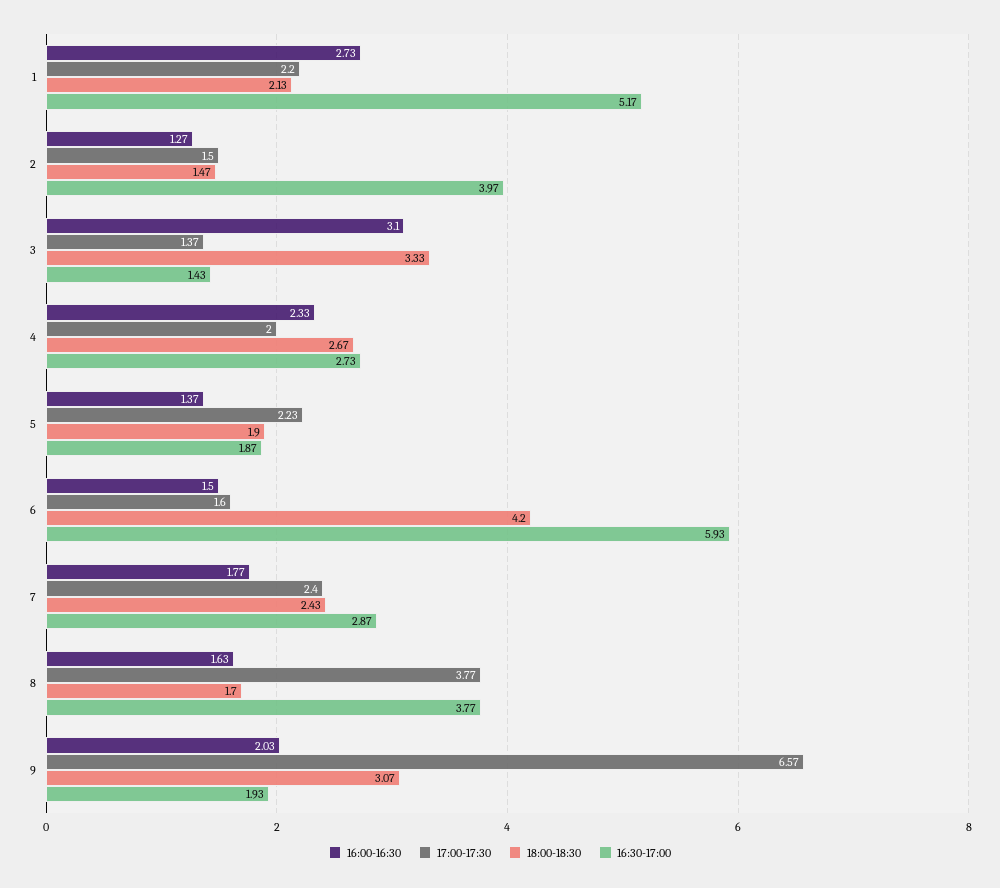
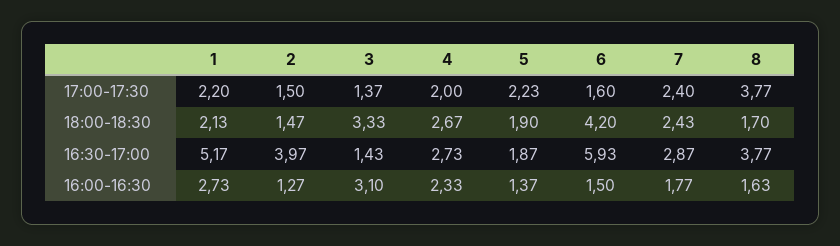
16:00-16:30, 9: 2.03 -> none
17:00-17:30, 9: 6.57 -> none
18:00-18:30, 9: 3.07 -> none
16:30-17:00, 9: 1.93 -> none

